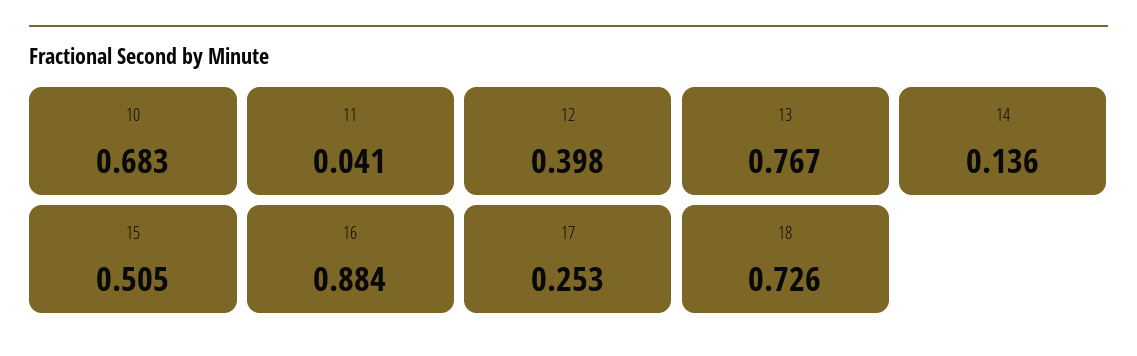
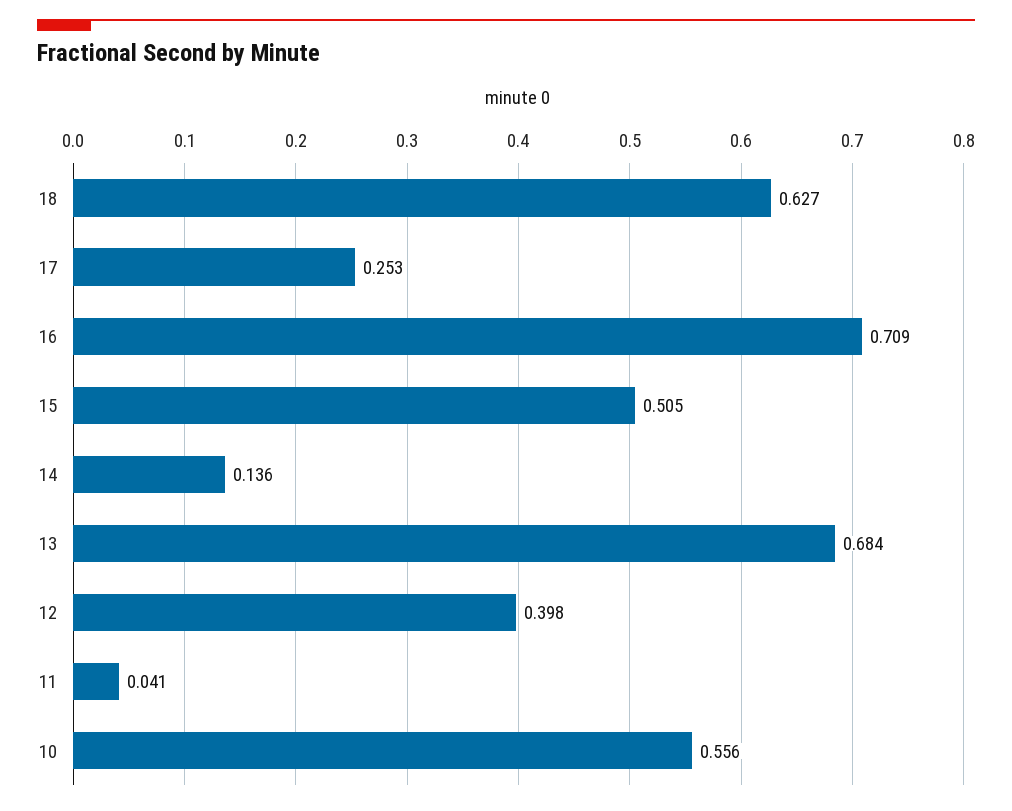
10: 0.683 -> 0.556
13: 0.767 -> 0.684
16: 0.884 -> 0.709
18: 0.726 -> 0.627

